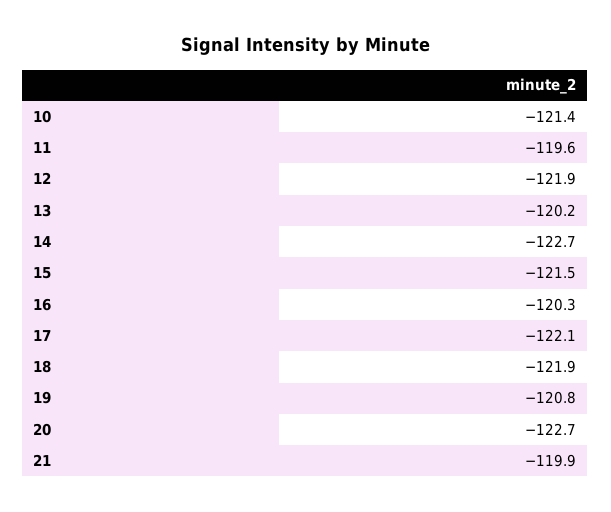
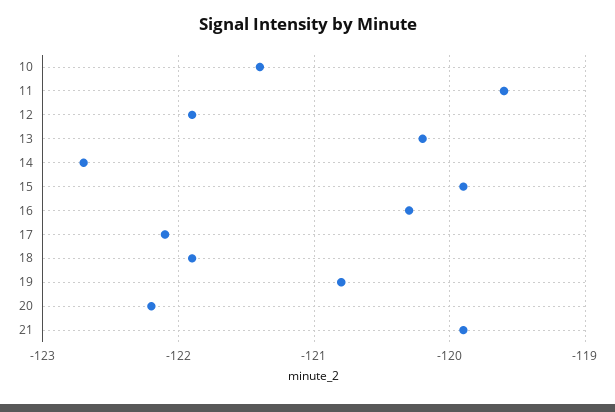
15: -121.5 -> -119.9
20: -122.7 -> -122.2

